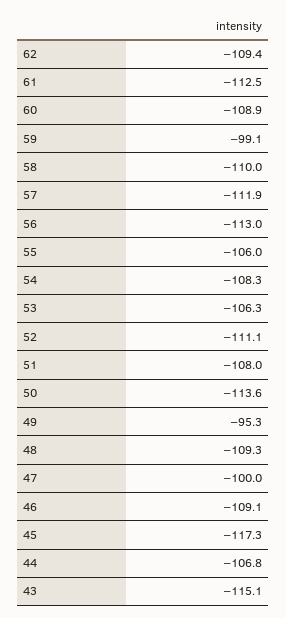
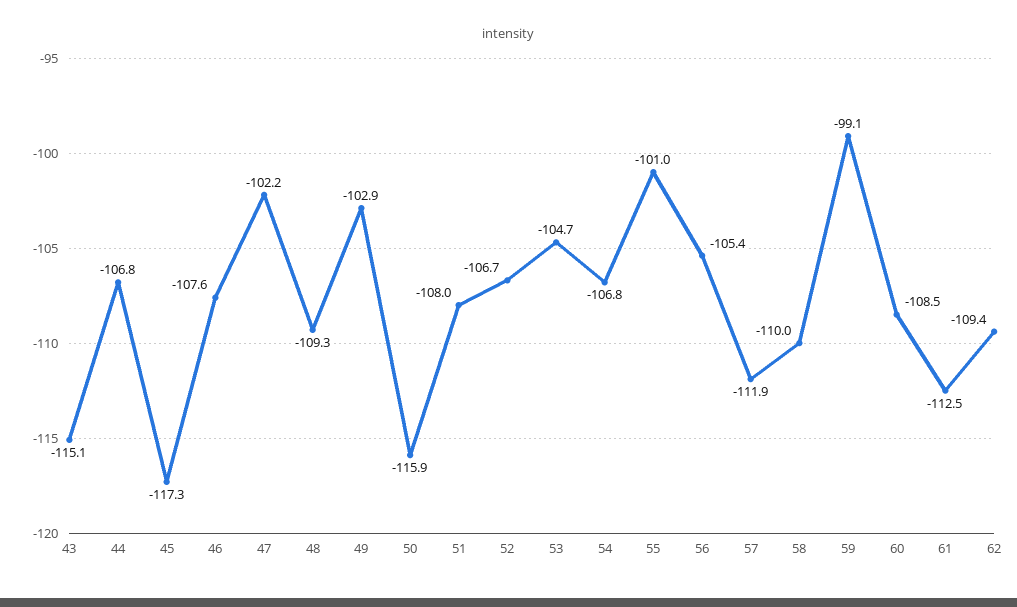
60: -108.9 -> -108.5
56: -113 -> -105.4
55: -106 -> -101
54: -108.3 -> -106.8
53: -106.3 -> -104.7
52: -111.1 -> -106.7
50: -113.6 -> -115.9
49: -95.3 -> -102.9
47: -100 -> -102.2
46: -109.1 -> -107.6

